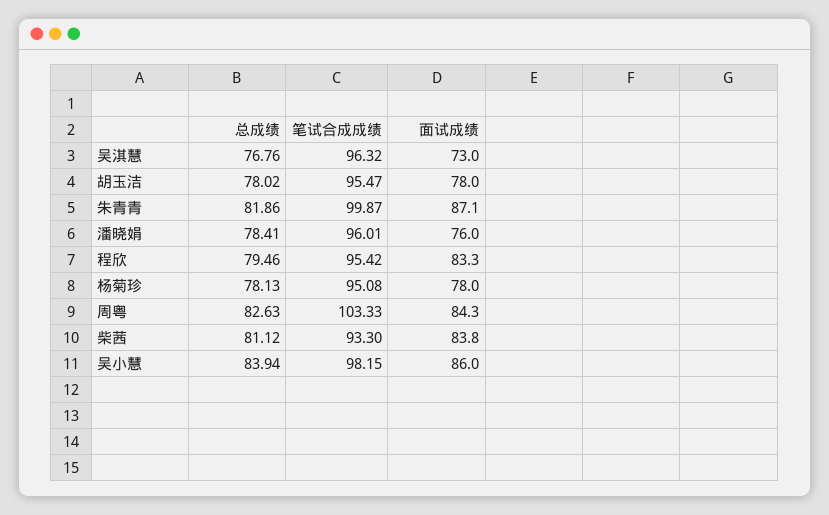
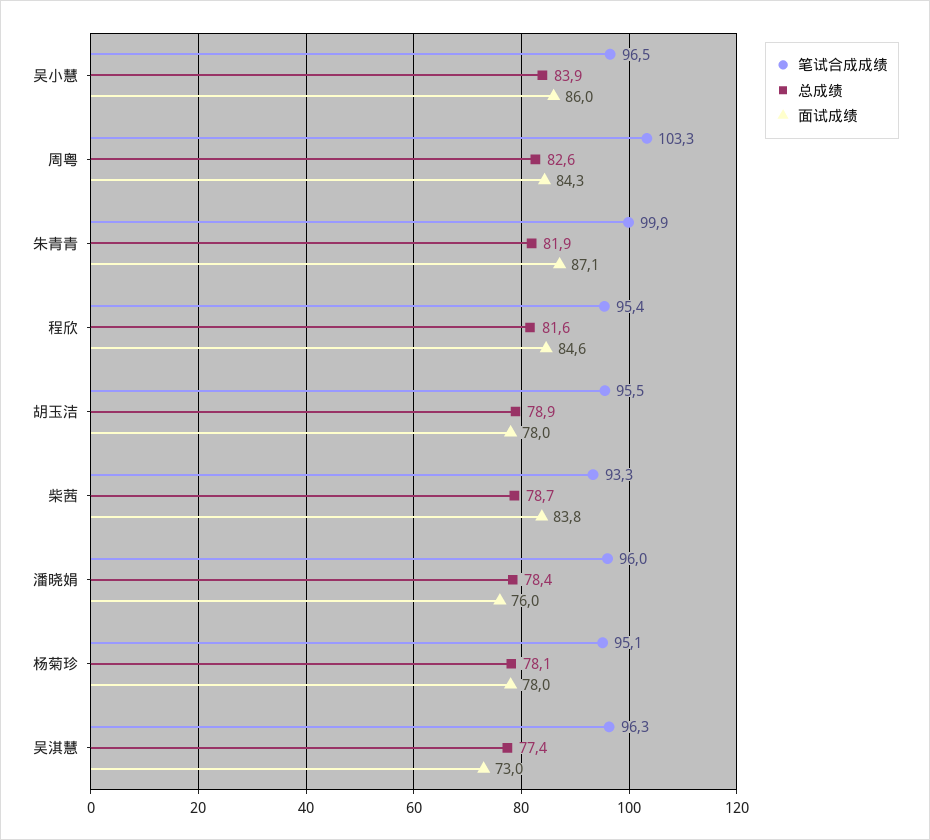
总成绩, 吴淇慧: 76.76 -> 77.4
总成绩, 胡玉洁: 78.02 -> 78.9
总成绩, 程欣: 79.46 -> 81.6
面试成绩, 程欣: 83.3 -> 84.6
总成绩, 柴茜: 81.12 -> 78.7
笔试合成成绩, 吴小慧: 98.15 -> 96.5

